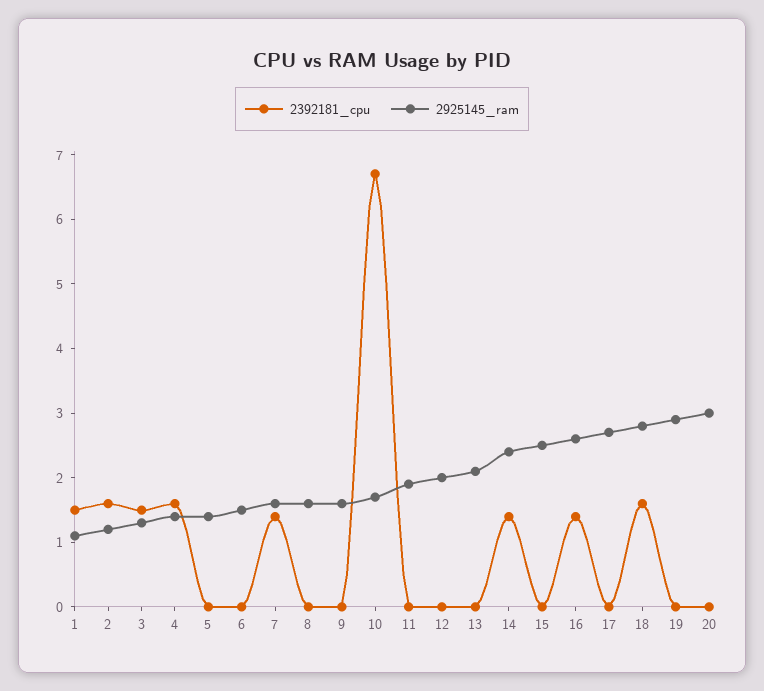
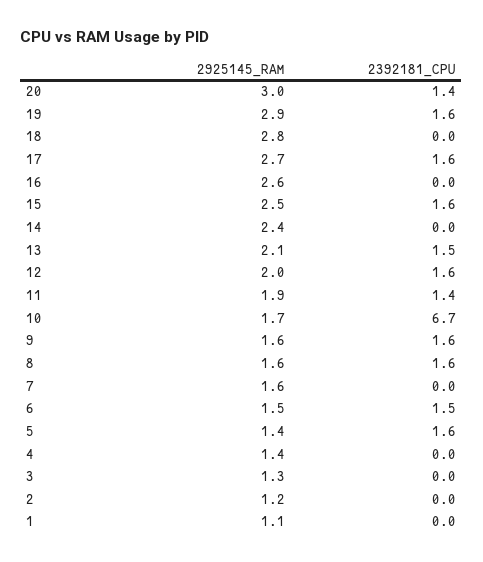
2392181_cpu, 1: 1.5 -> 0
2392181_cpu, 2: 1.5 -> 0
2392181_cpu, 3: 1.5 -> 0
2392181_cpu, 4: 1.5 -> 0
2392181_cpu, 5: 0 -> 1.6
2392181_cpu, 6: 0 -> 1.5
2392181_cpu, 7: 1.5 -> 0
2392181_cpu, 8: 0 -> 1.6
2392181_cpu, 9: 0 -> 1.6
2392181_cpu, 11: 0 -> 1.4
2392181_cpu, 12: 0 -> 1.6
2392181_cpu, 13: 0 -> 1.5
2392181_cpu, 14: 1.5 -> 0
2392181_cpu, 15: 0 -> 1.6
2392181_cpu, 16: 1.5 -> 0
2392181_cpu, 17: 0 -> 1.6
2392181_cpu, 18: 1.5 -> 0
2392181_cpu, 19: 0 -> 1.6
2392181_cpu, 20: 0 -> 1.4

